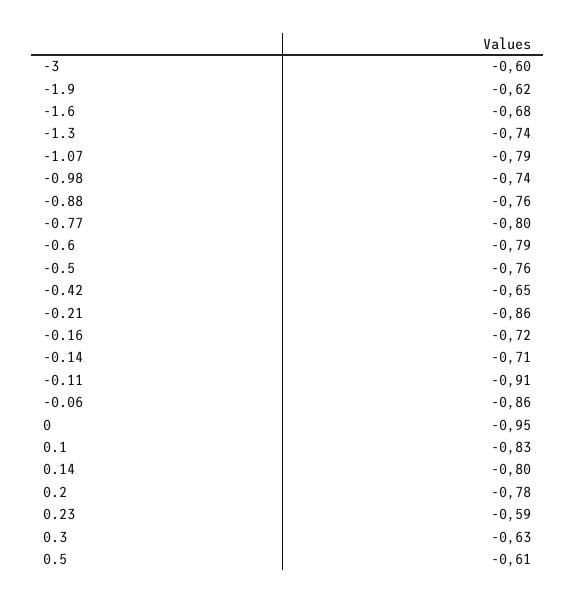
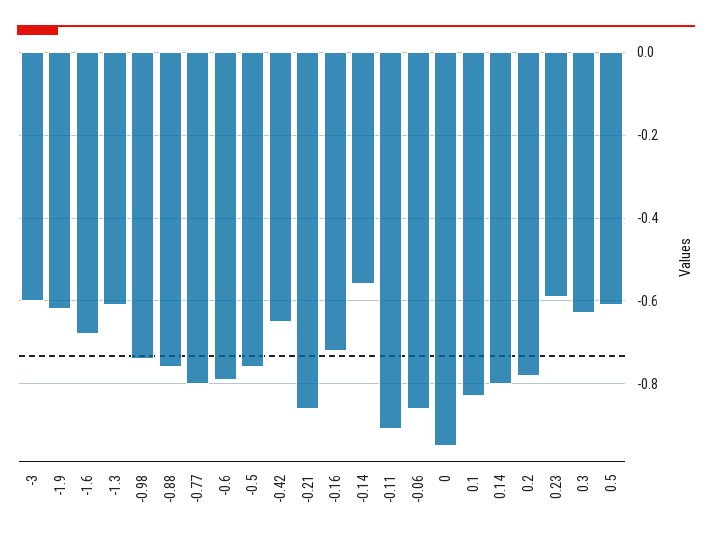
-1.3: -0.74 -> -0.6
-1.07: -0.79 -> none
-0.14: -0.71 -> -0.55

